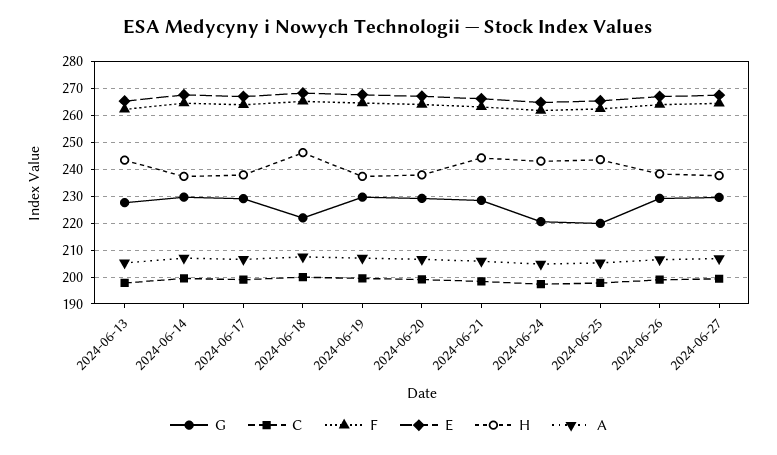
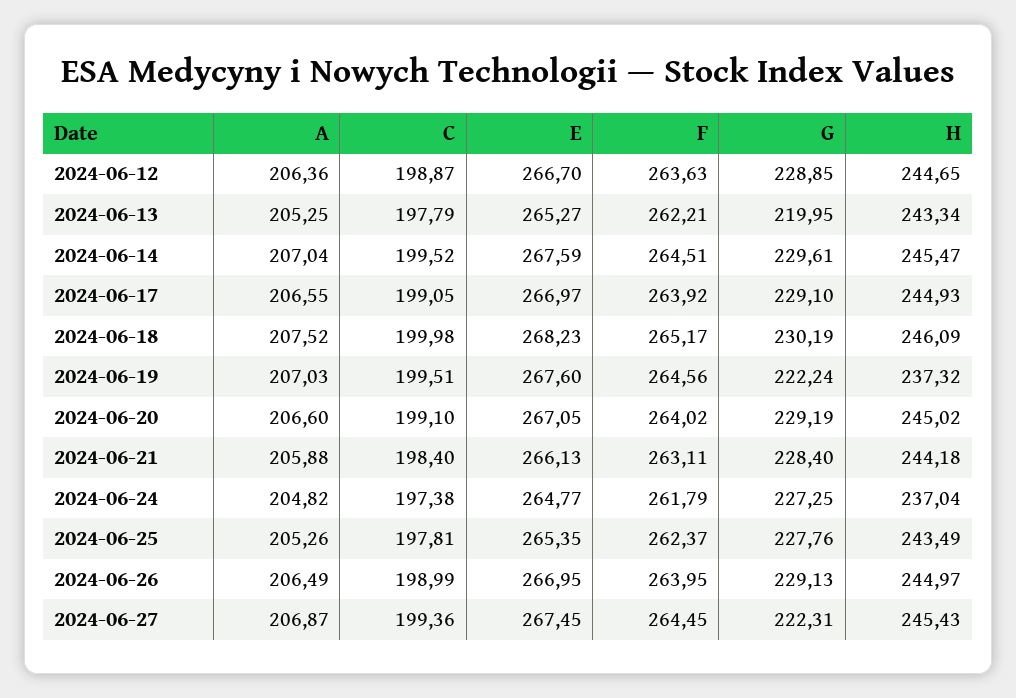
G, 2024-06-13: 227.5 -> 219.95
H, 2024-06-14: 237.5 -> 245.47
H, 2024-06-17: 237.5 -> 244.93
G, 2024-06-18: 222.5 -> 230.19
G, 2024-06-19: 230 -> 222.24
H, 2024-06-20: 237.5 -> 245.02
G, 2024-06-24: 220 -> 227.25
H, 2024-06-24: 242.5 -> 237.04
G, 2024-06-25: 220 -> 227.76
H, 2024-06-26: 237.5 -> 244.97
G, 2024-06-27: 230 -> 222.31
H, 2024-06-27: 237.5 -> 245.43
A, 2024-06-12: none -> 206.36
C, 2024-06-12: none -> 198.87
E, 2024-06-12: none -> 266.7
F, 2024-06-12: none -> 263.63
G, 2024-06-12: none -> 228.85
H, 2024-06-12: none -> 244.65

